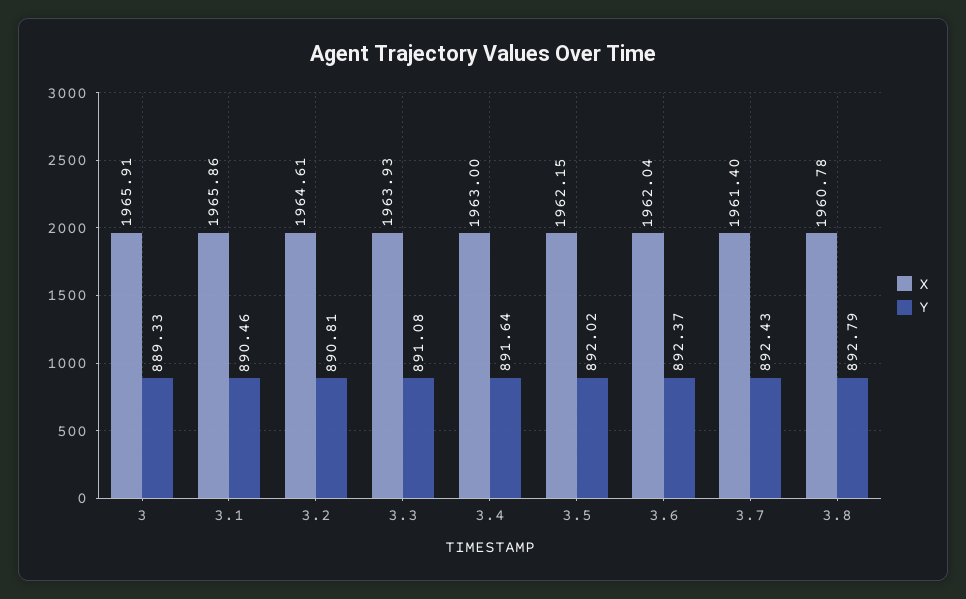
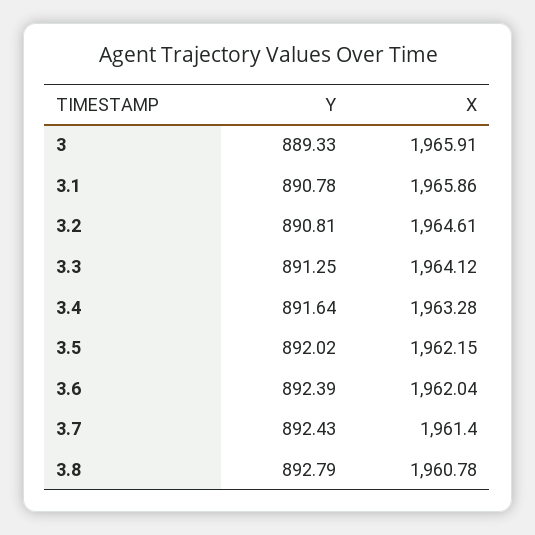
Y, 3.1: 890.46 -> 890.78
X, 3.3: 1963.93 -> 1964.12
Y, 3.3: 891.08 -> 891.25
X, 3.4: 1963 -> 1963.28
Y, 3.6: 892.37 -> 892.39

